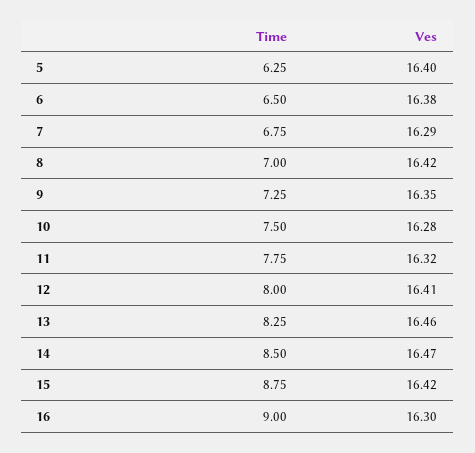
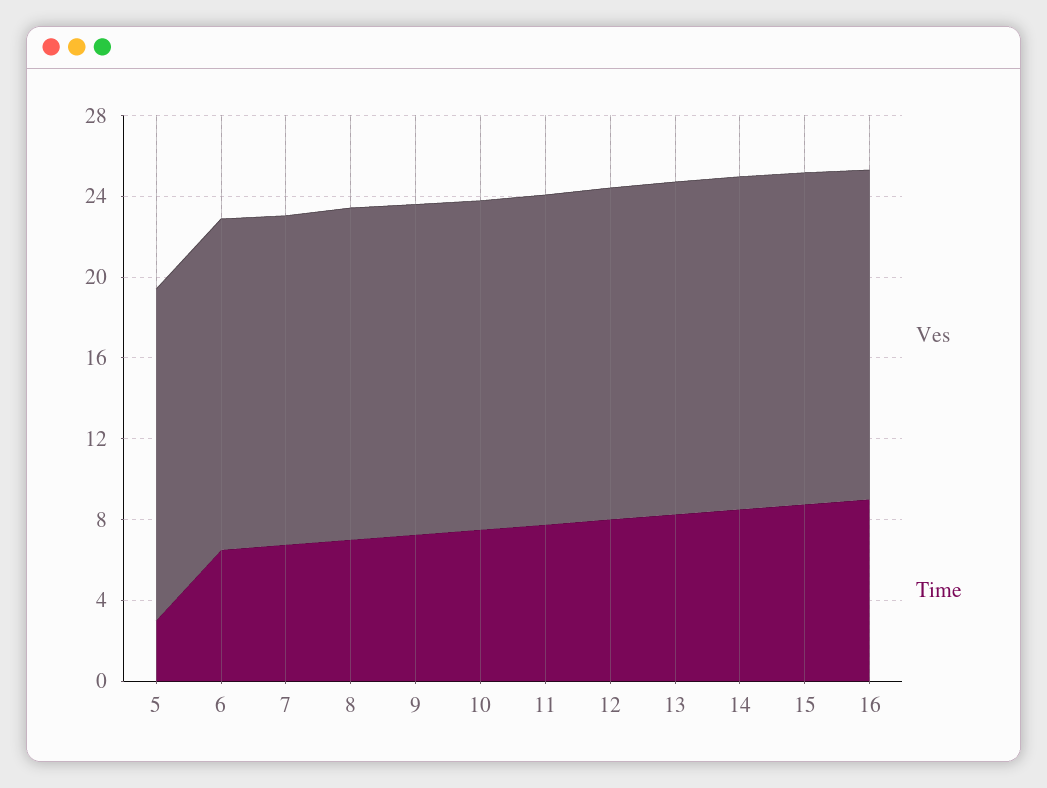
Time, 5: 6.25 -> 3

